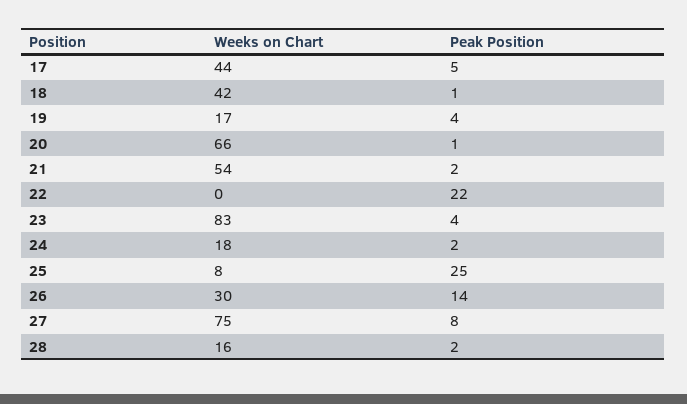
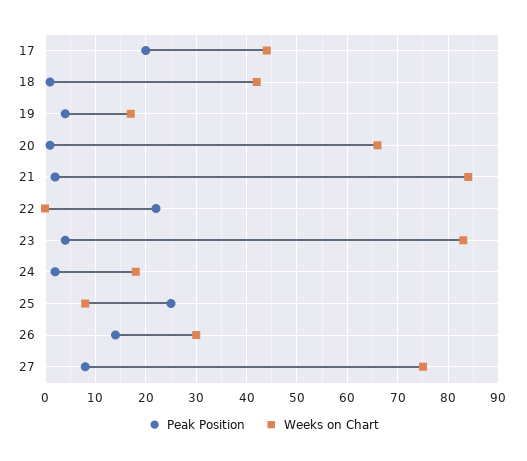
Peak Position, 17: 5 -> 20
Weeks on Chart, 21: 54 -> 85
Weeks on Chart, 28: 16 -> none
Peak Position, 28: 2 -> none

